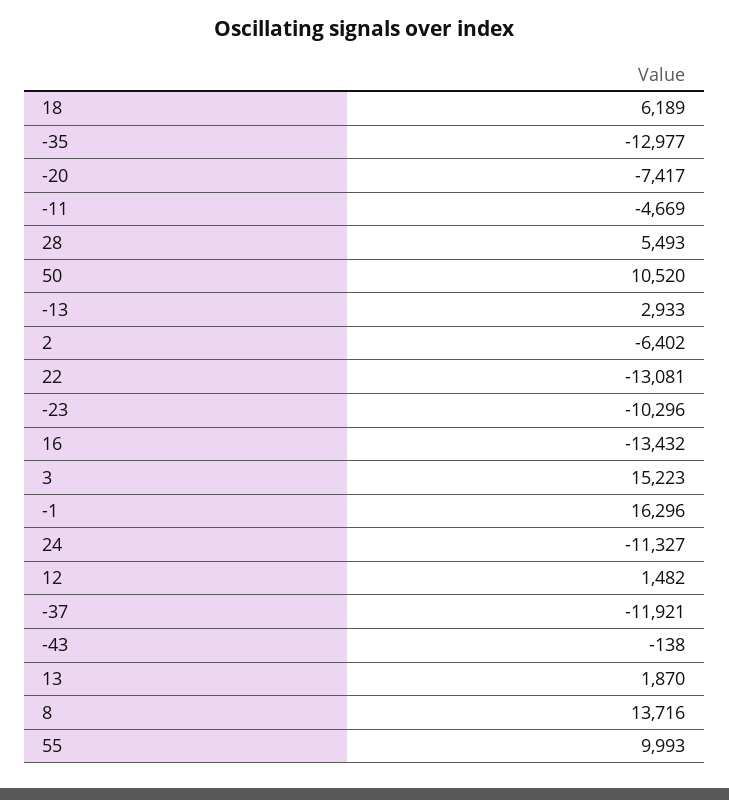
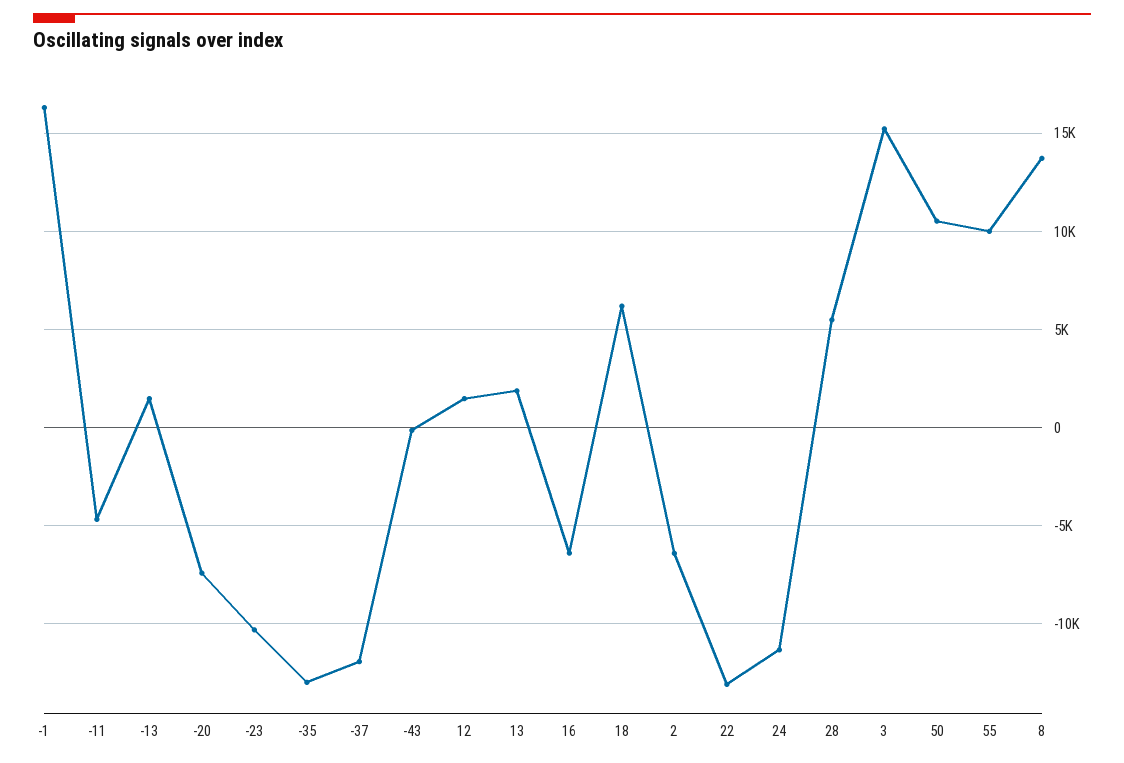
-13: 2933 -> 1500
16: -13432 -> -6500

